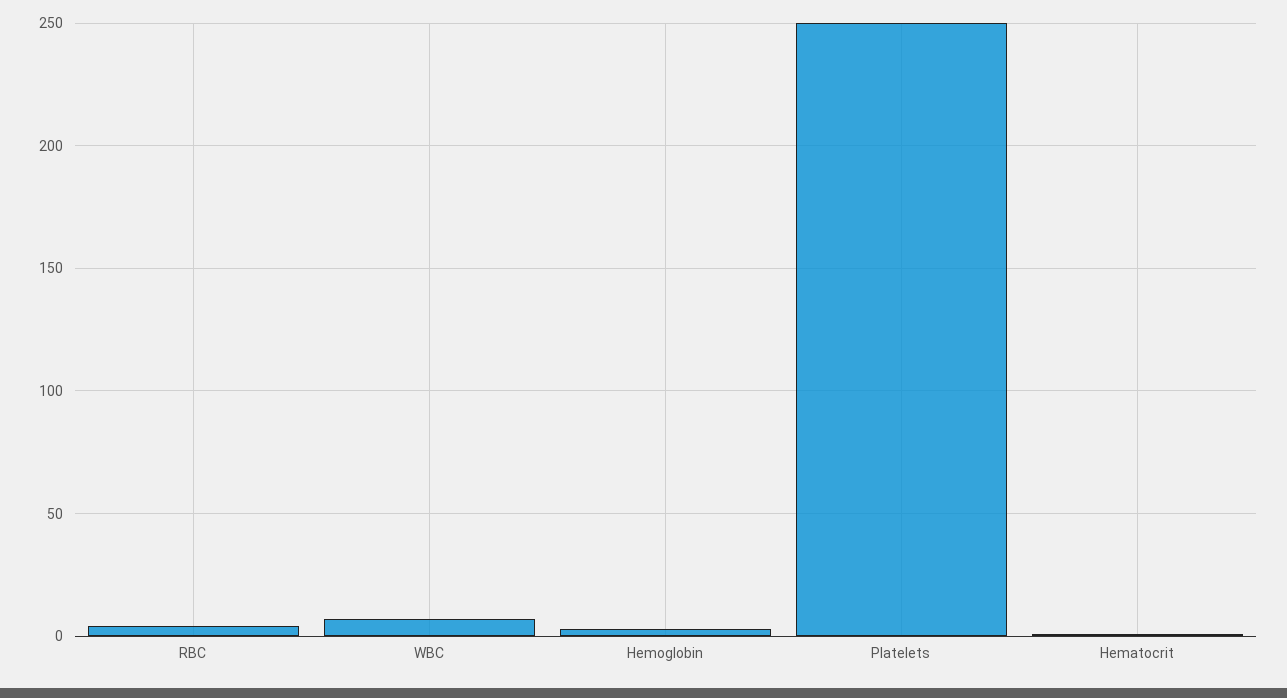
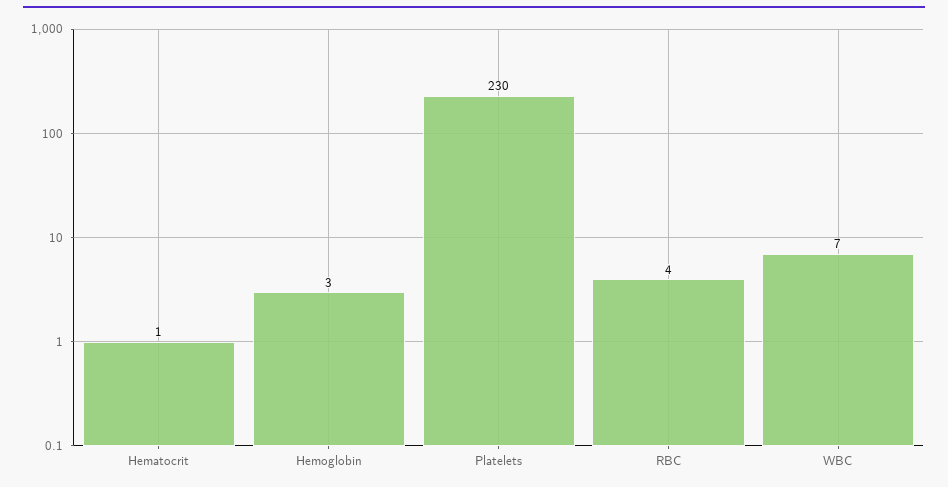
Platelets: 250 -> 230

